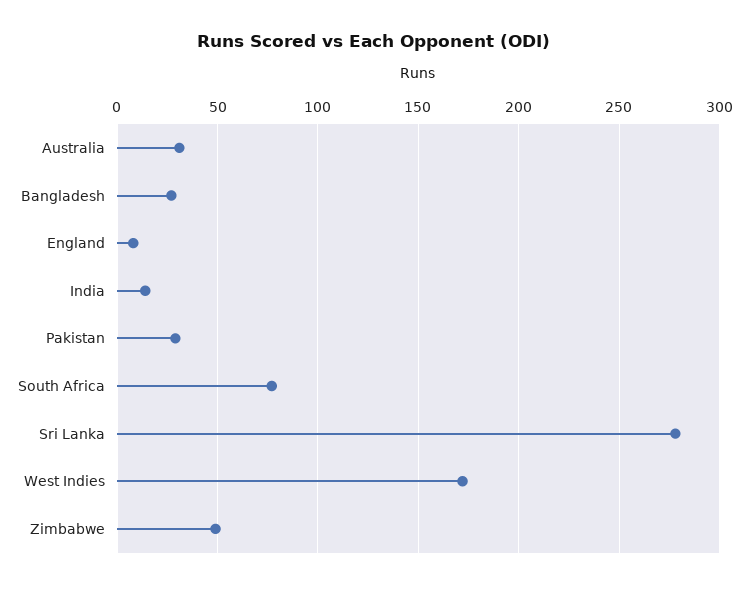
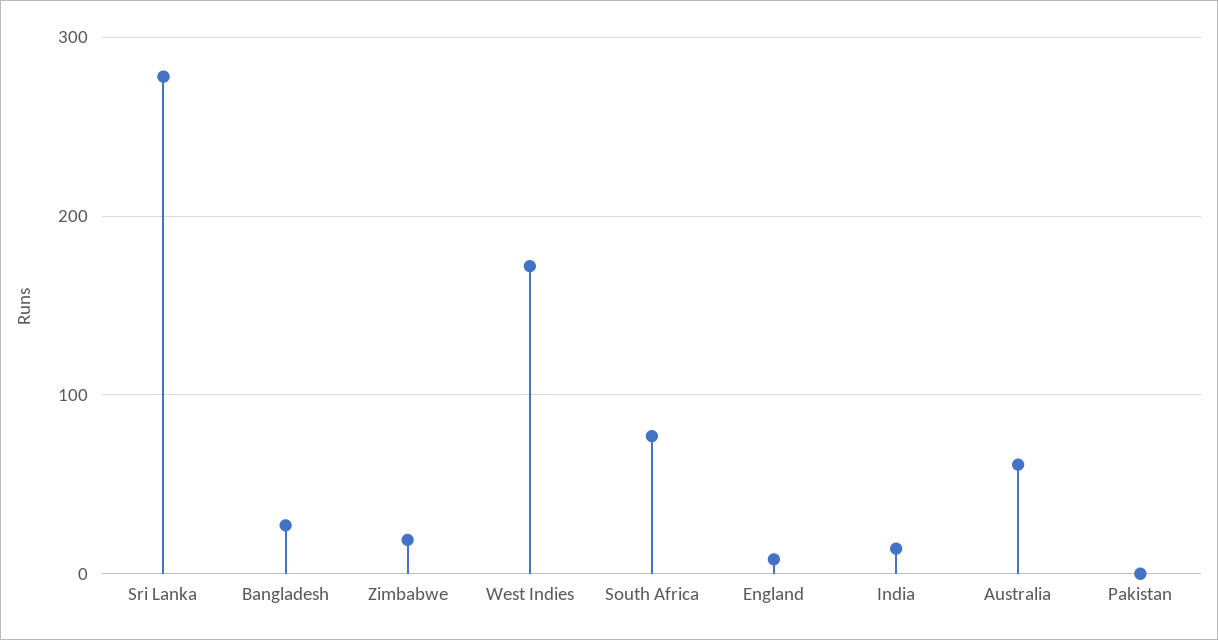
Australia: 30 -> 60
Pakistan: 30 -> 0
Zimbabwe: 50 -> 20

